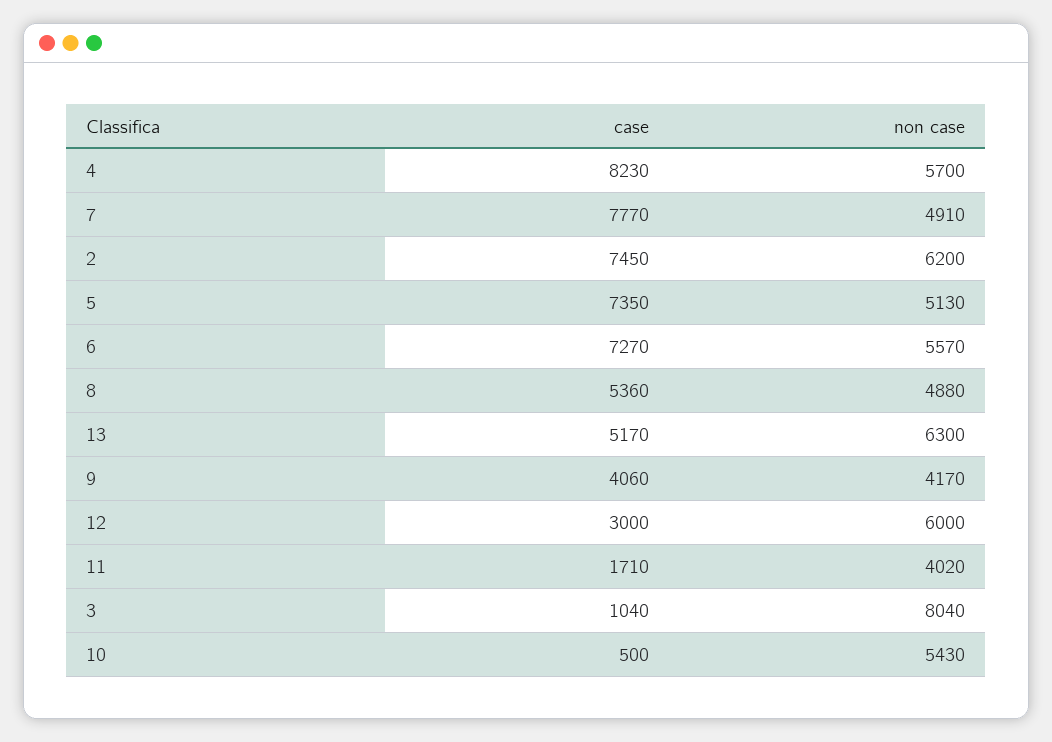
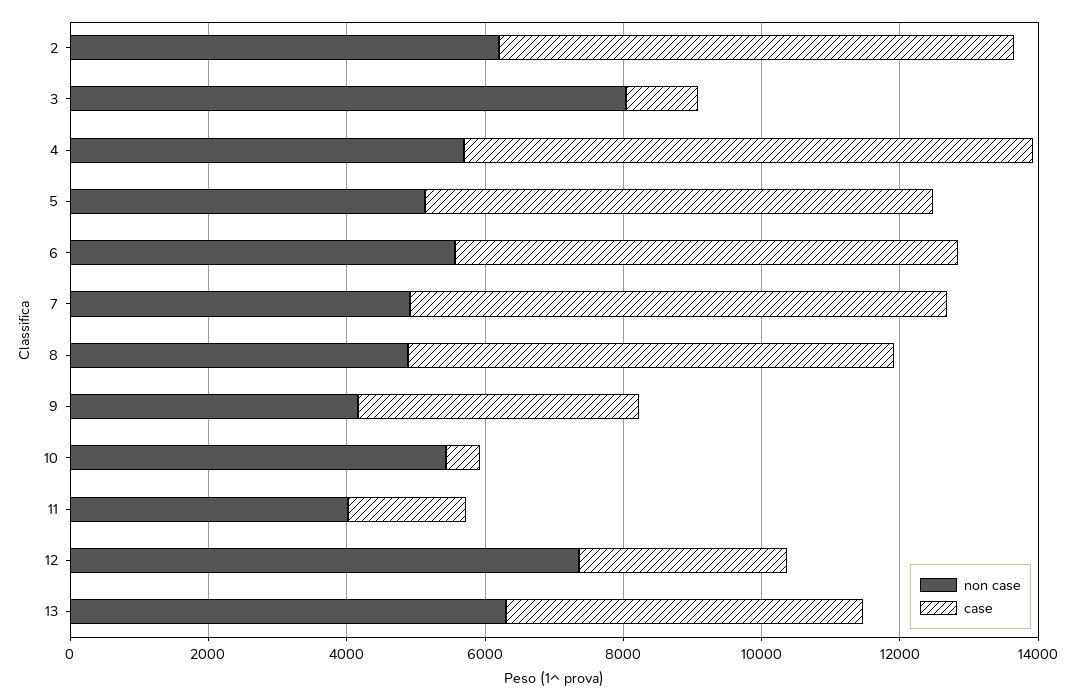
case, 8: 5360 -> 7000
non case, 12: 6000 -> 7500

